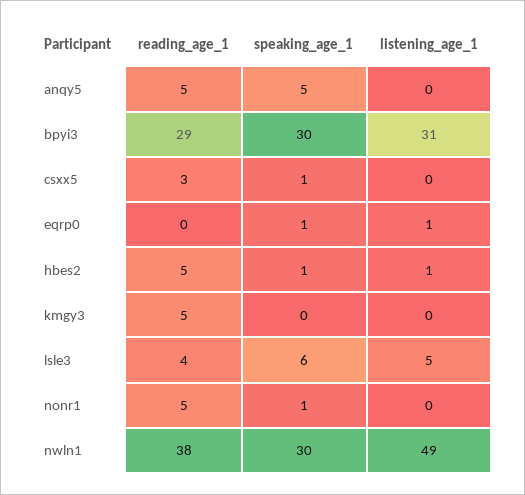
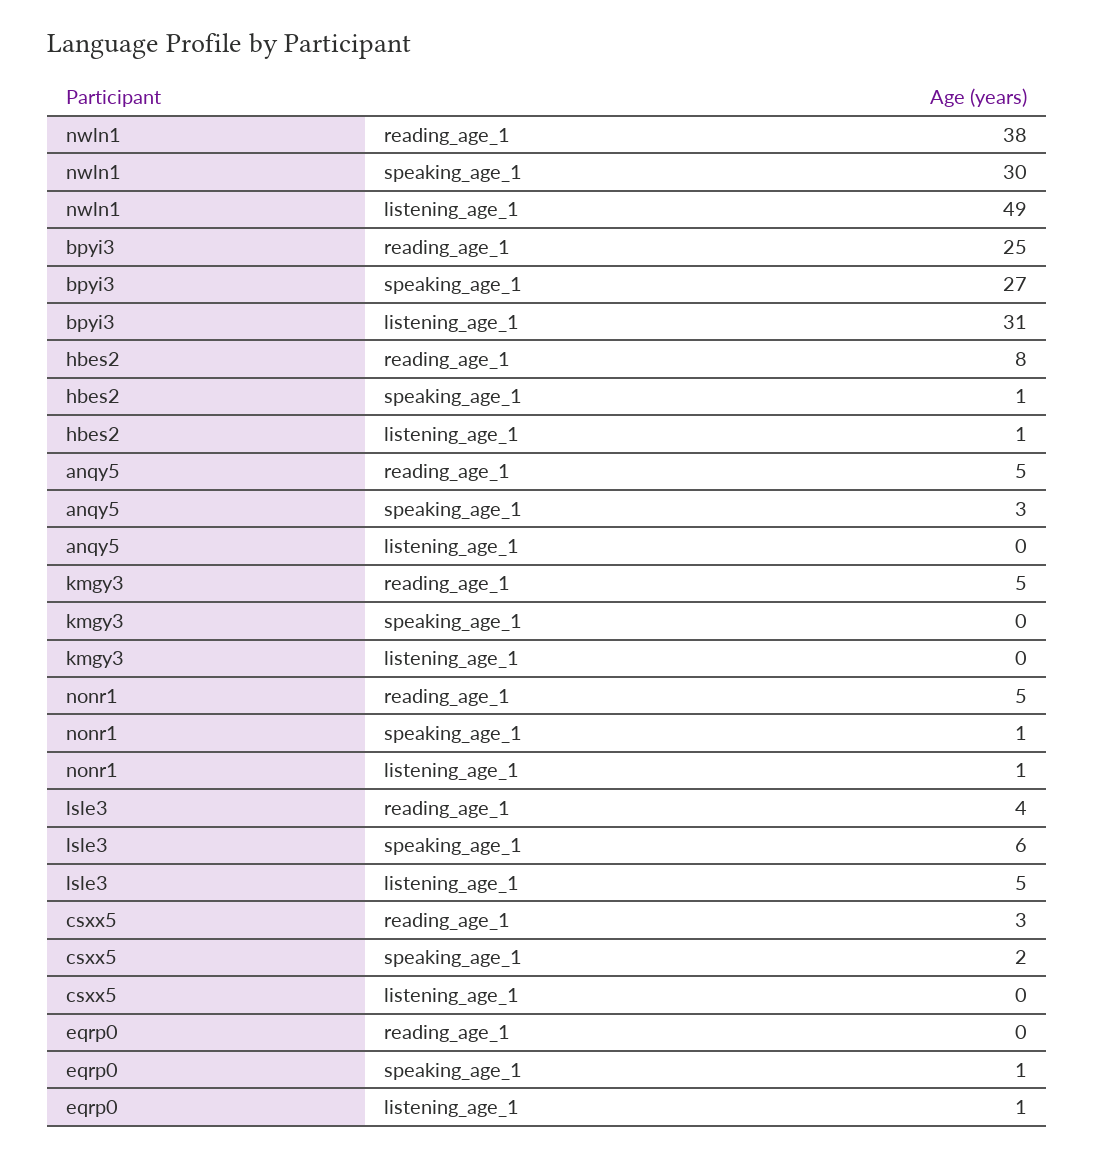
speaking_age_1, anqy5: 5 -> 3
reading_age_1, bpyi3: 29 -> 25
speaking_age_1, bpyi3: 30 -> 27
speaking_age_1, csxx5: 1 -> 2
reading_age_1, hbes2: 5 -> 8
listening_age_1, nonr1: 0 -> 1

